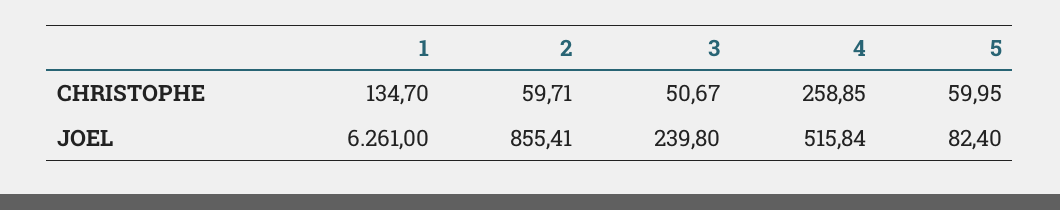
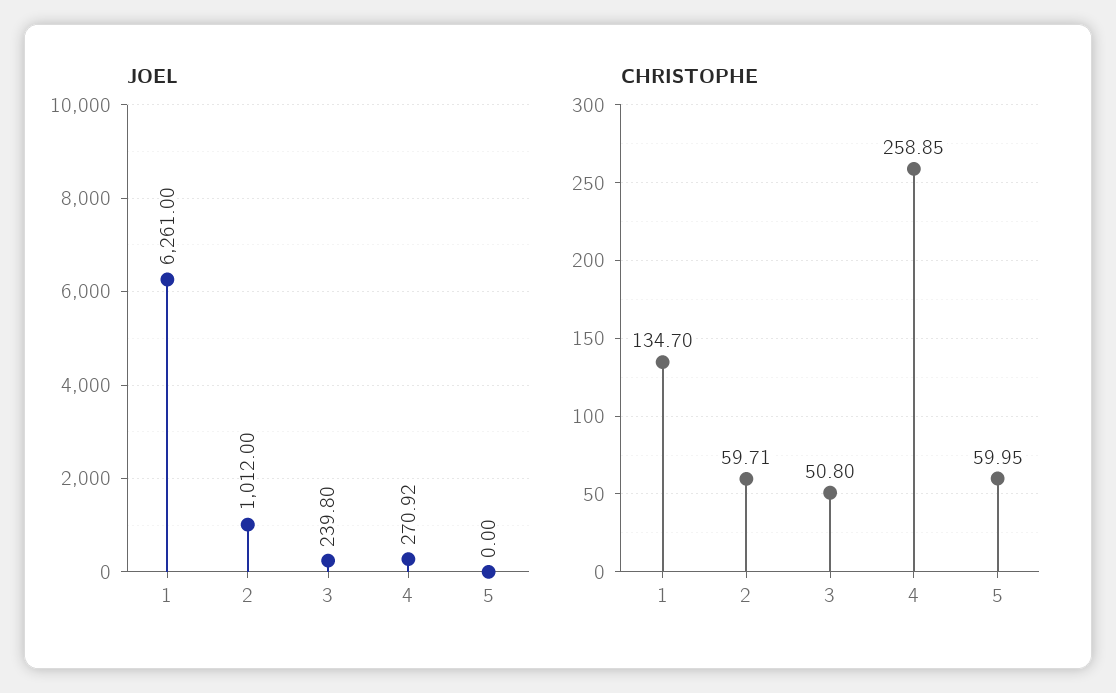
CHRISTOPHE, 3: 50.67 -> 50.8
JOEL, 2: 855.41 -> 1012
JOEL, 4: 515.84 -> 270.92
JOEL, 5: 82.4 -> 0

